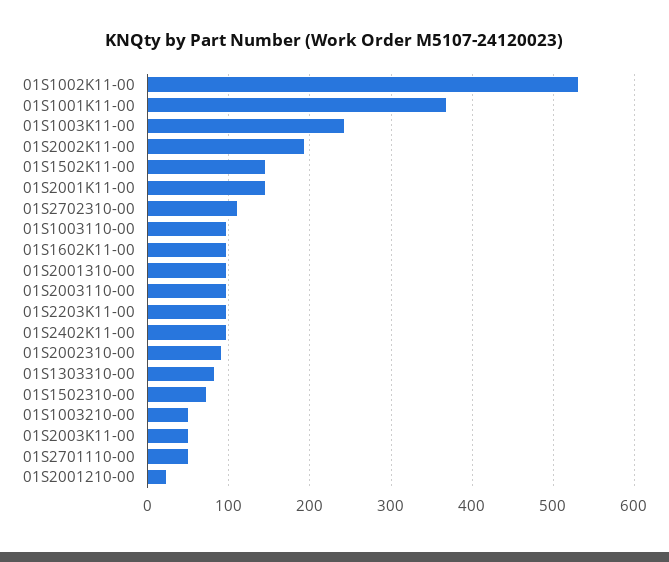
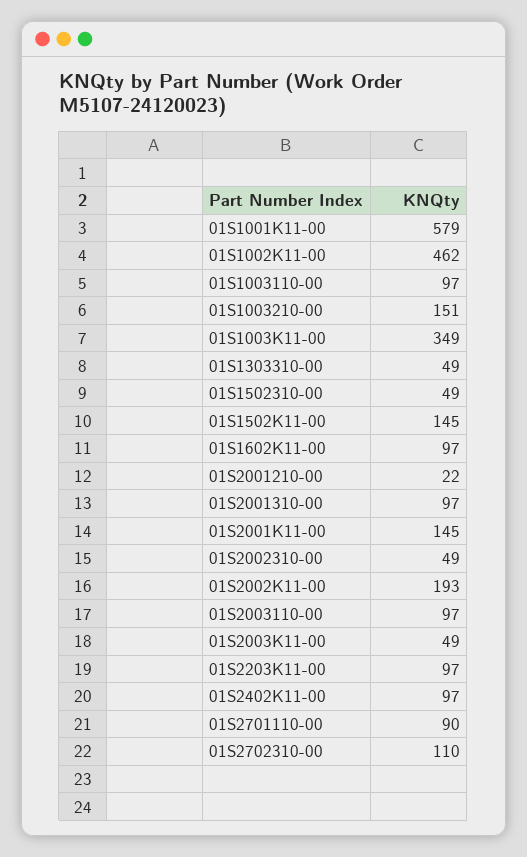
01S1002K11-00: 530 -> 462
01S1001K11-00: 370 -> 579
01S1003K11-00: 240 -> 349
01S2002310-00: 90 -> 49
01S1303310-00: 80 -> 49
01S1502310-00: 70 -> 49
01S1003210-00: 50 -> 151
01S2701110-00: 50 -> 90

